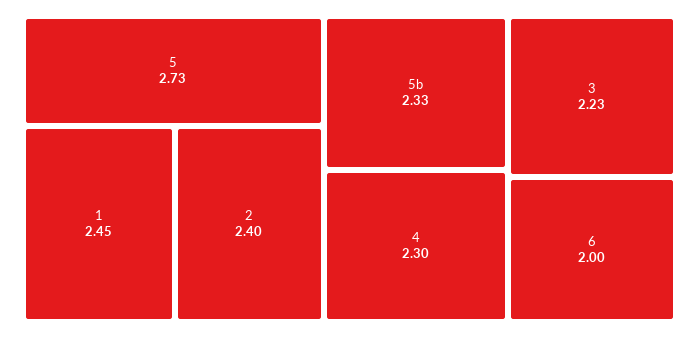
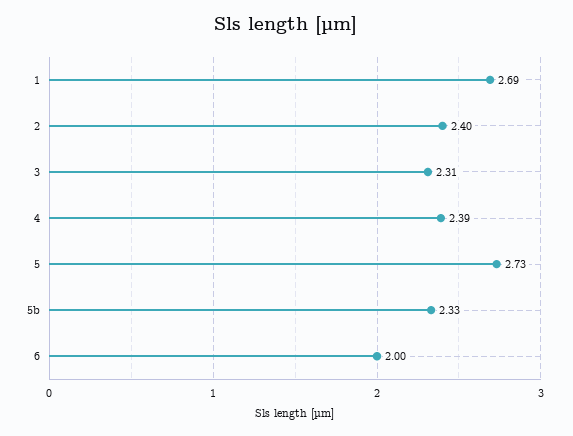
1: 2.45 -> 2.69
4: 2.3 -> 2.39
3: 2.23 -> 2.31

